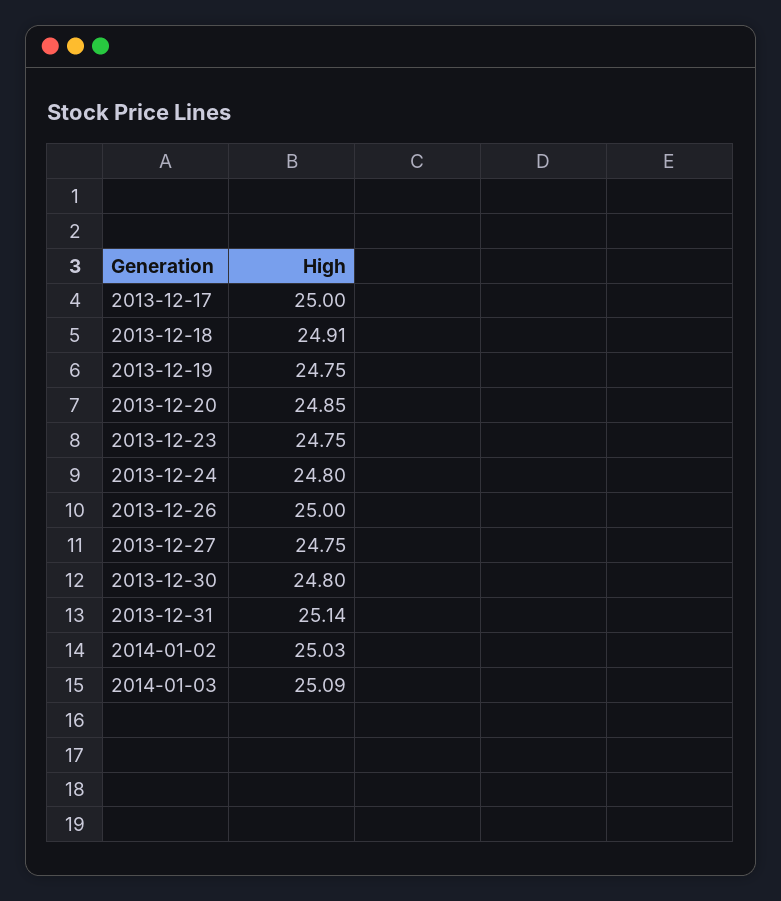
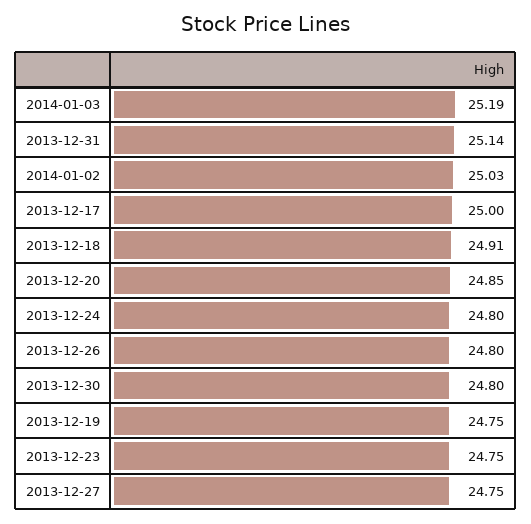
2013-12-26: 25 -> 24.8
2014-01-03: 25.09 -> 25.19

